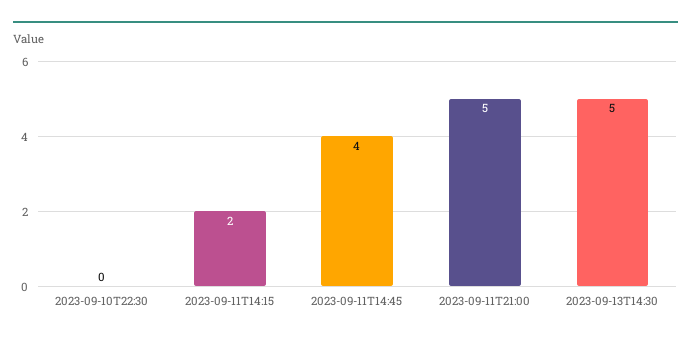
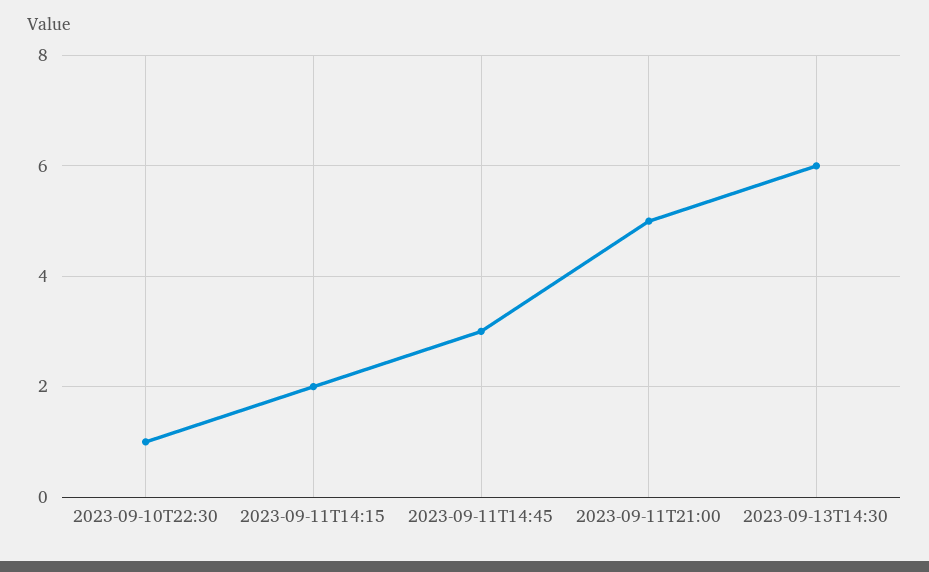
2023-09-10T22:30: 0 -> 1
2023-09-11T14:45: 4 -> 3
2023-09-13T14:30: 5 -> 6

